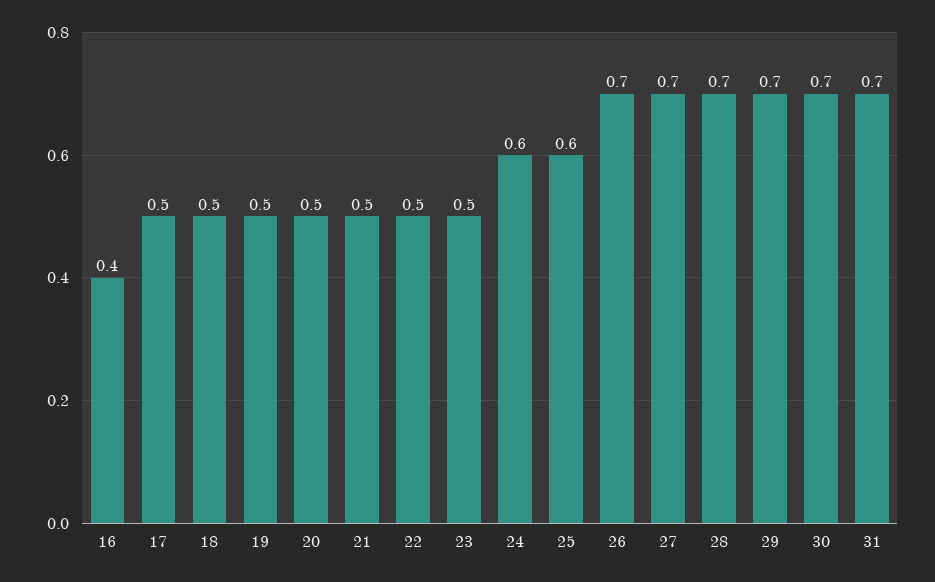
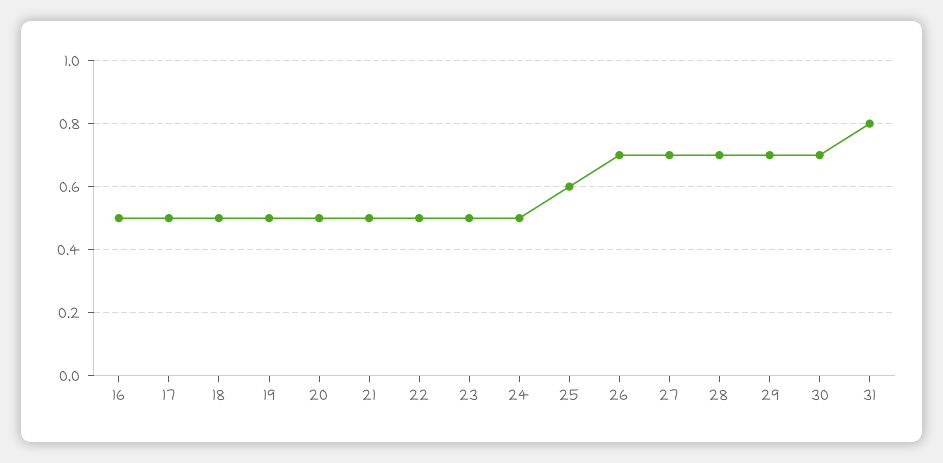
16: 0.4 -> 0.5
24: 0.6 -> 0.5
31: 0.7 -> 0.8

